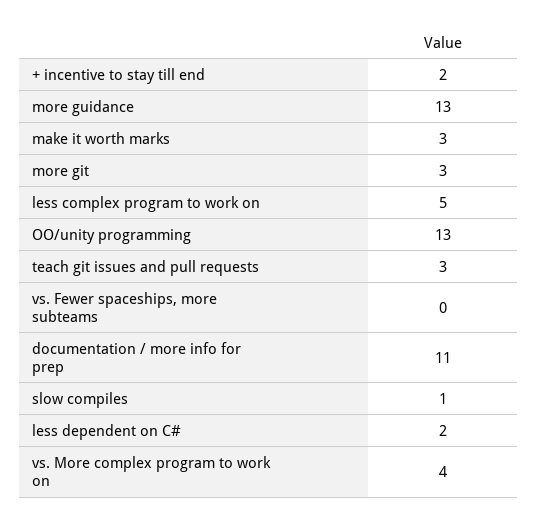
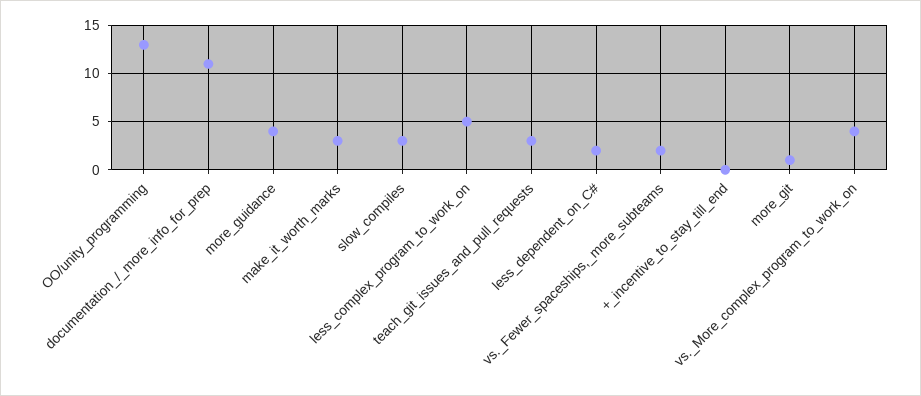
+ incentive to stay till end: 2 -> 0
more guidance: 13 -> 4
more git: 3 -> 1
vs. Fewer spaceships, more subteams: 0 -> 2
slow compiles: 1 -> 3

